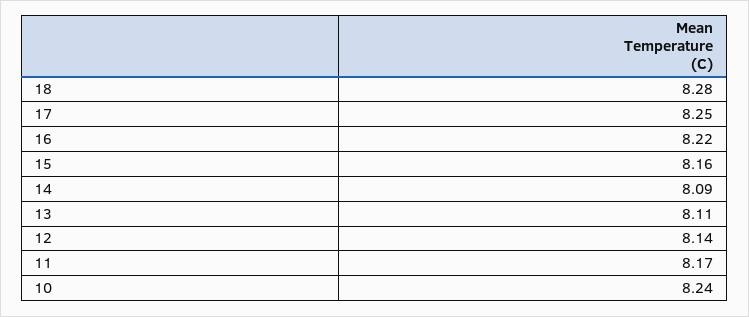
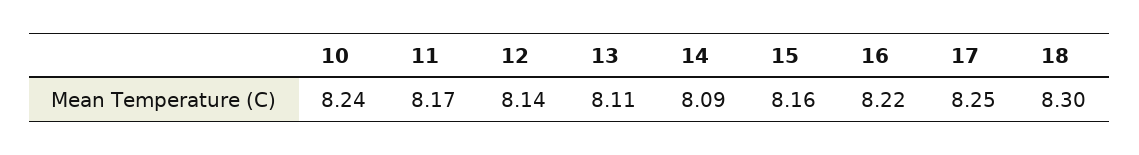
18: 8.28 -> 8.3

